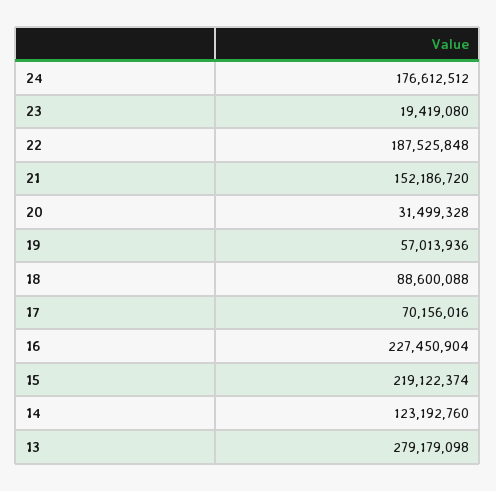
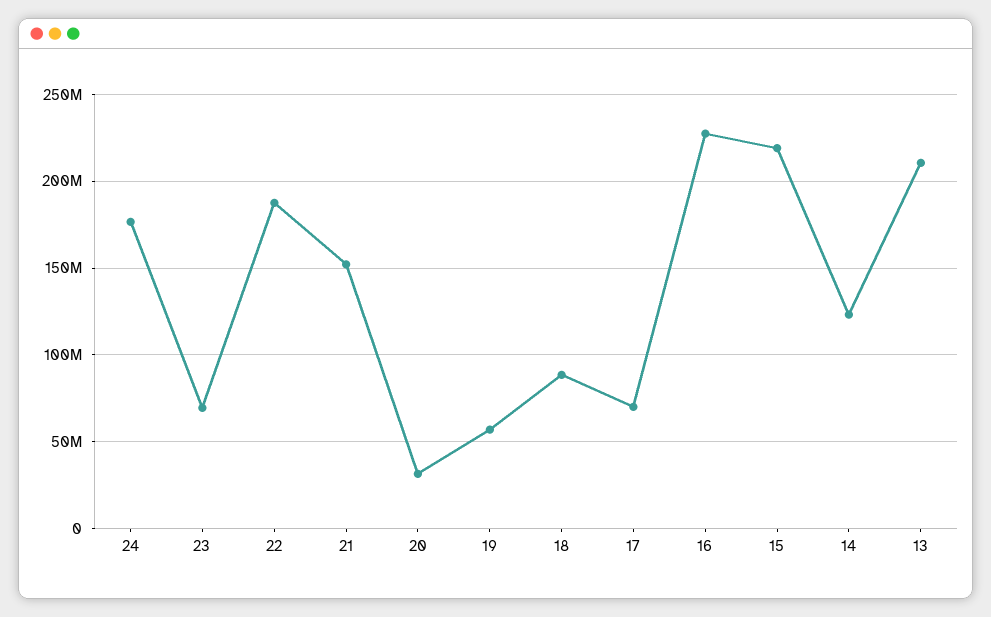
23: 19419080 -> 70000000
13: 279179098 -> 210000000

